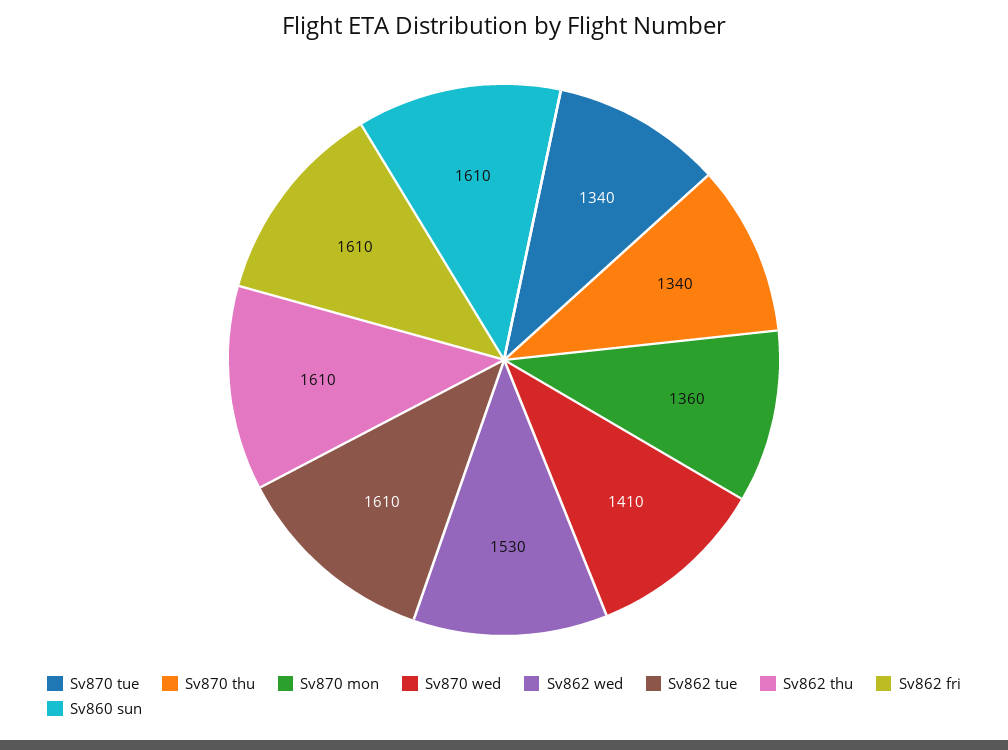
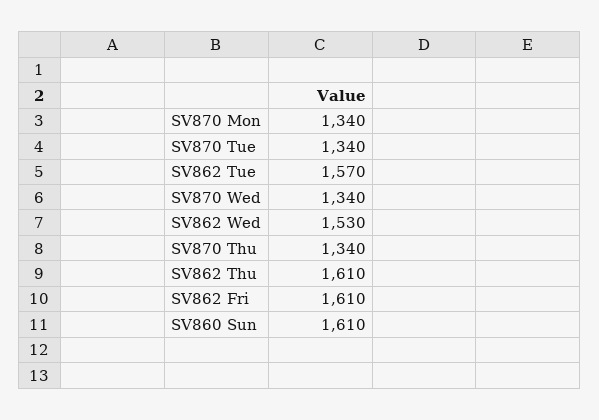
Sv870 mon: 1360 -> 1340
Sv870 wed: 1410 -> 1340
Sv862 tue: 1610 -> 1570

